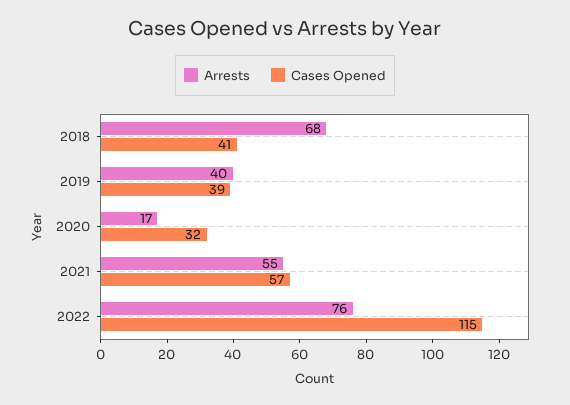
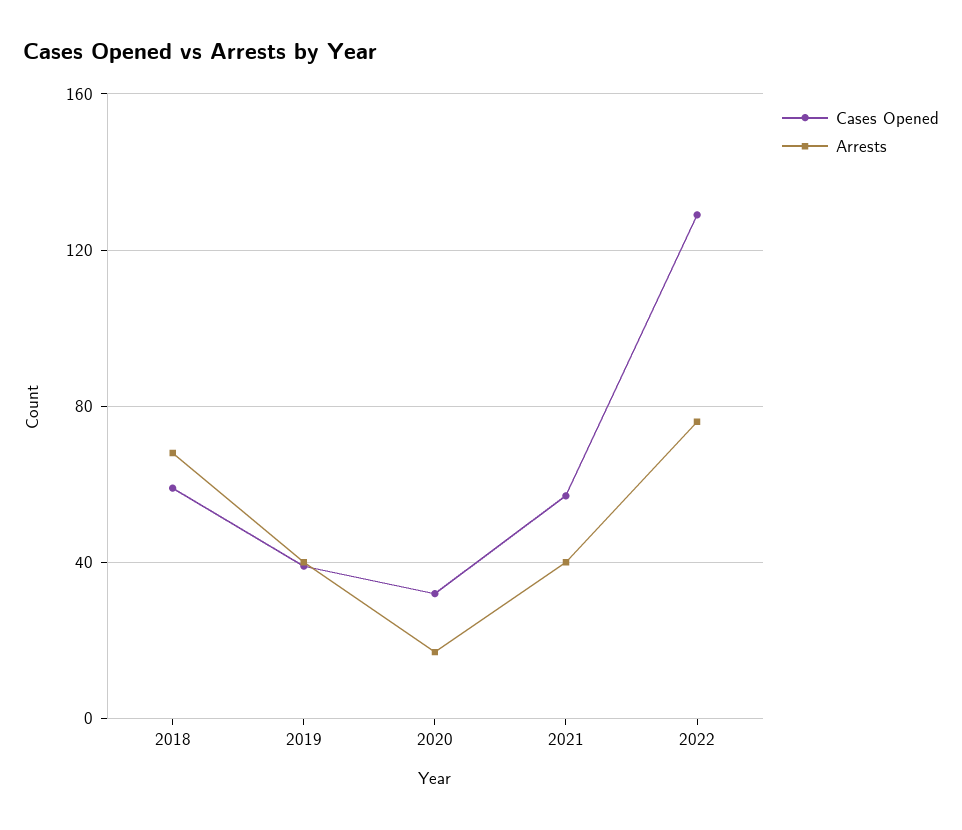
Cases Opened, 2018: 41 -> 60
Arrests, 2021: 55 -> 40
Cases Opened, 2022: 115 -> 130

